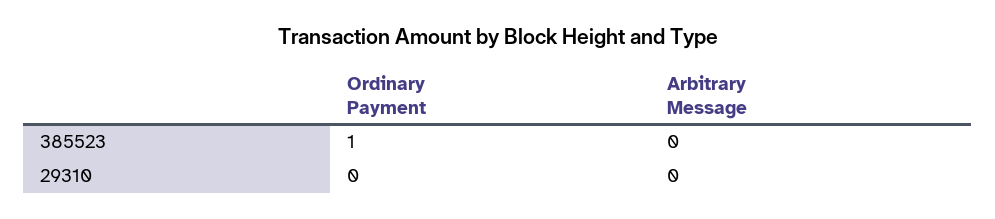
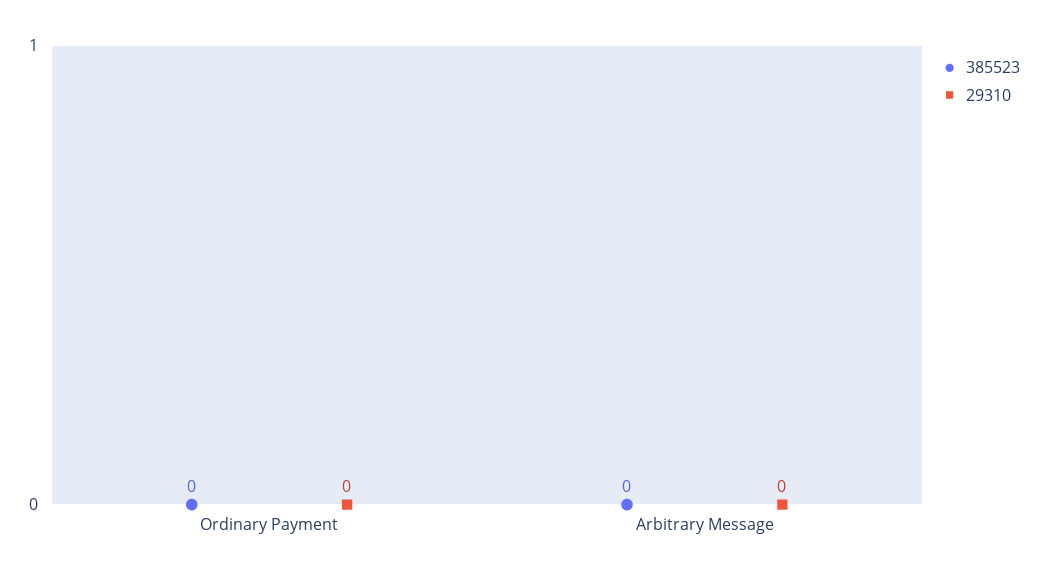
385523, Ordinary Payment: 1 -> 0

